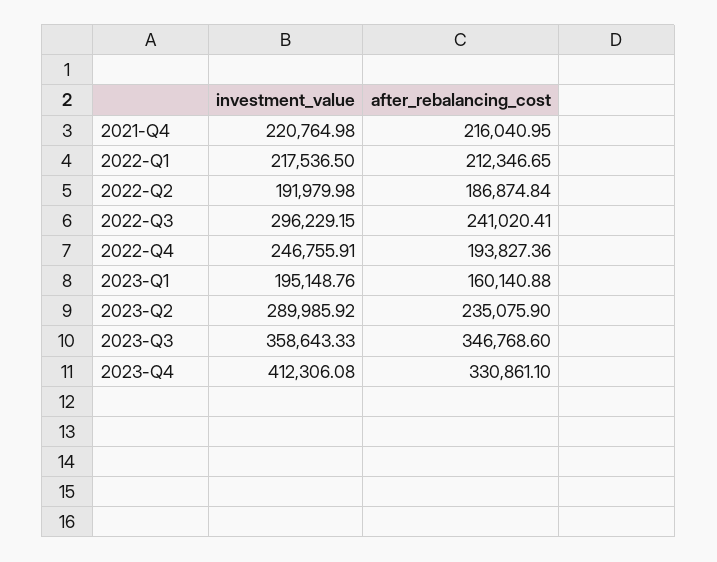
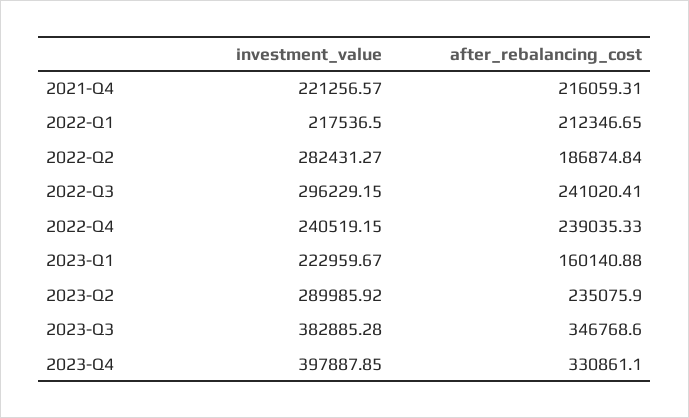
investment_value, 2021-Q4: 220764.98 -> 221256.57
after_rebalancing_cost, 2021-Q4: 216040.95 -> 216059.31
investment_value, 2022-Q2: 191979.98 -> 282431.27
investment_value, 2022-Q4: 246755.91 -> 240519.15
after_rebalancing_cost, 2022-Q4: 193827.36 -> 239035.33
investment_value, 2023-Q1: 195148.76 -> 222959.67
investment_value, 2023-Q3: 358643.33 -> 382885.28
investment_value, 2023-Q4: 412306.08 -> 397887.85

